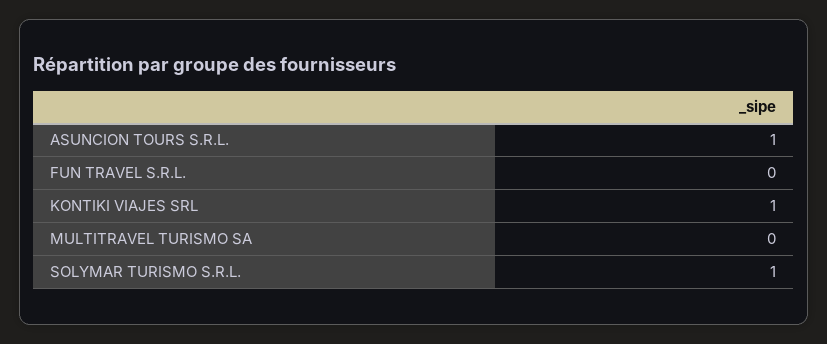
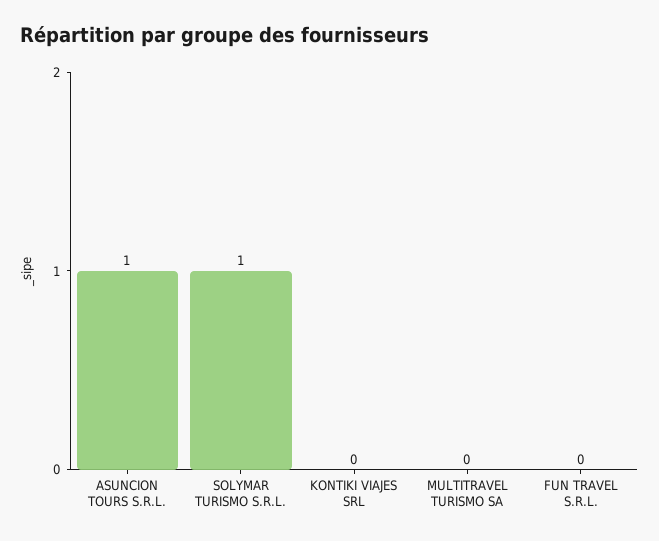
KONTIKI VIAJES SRL: 1 -> 0

